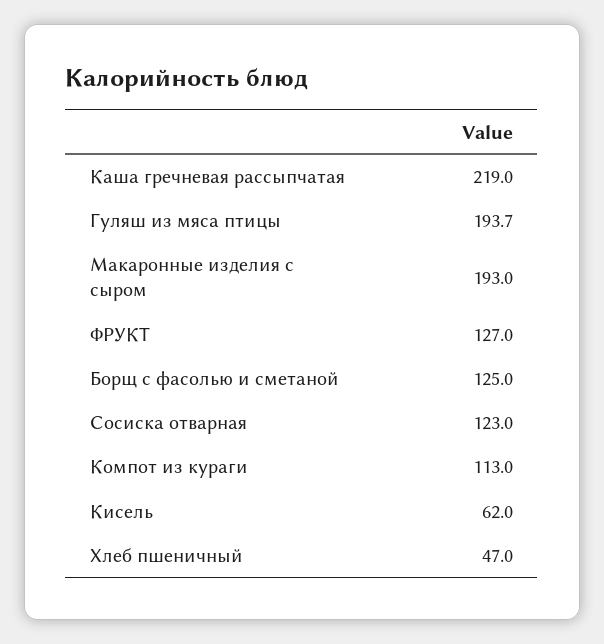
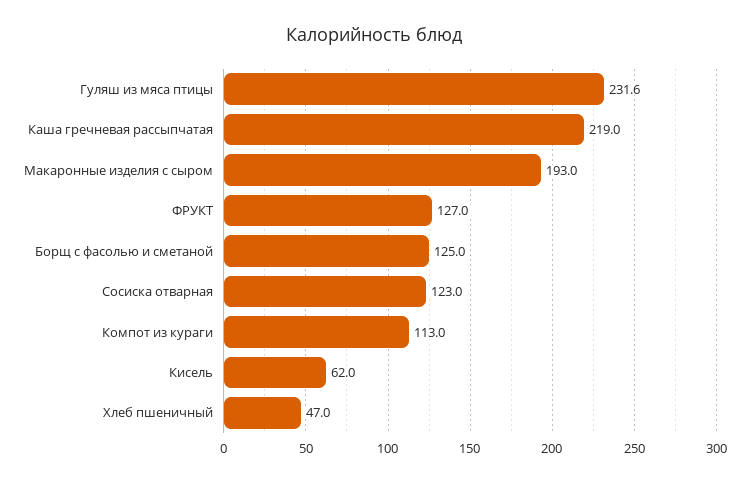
Гуляш из мяса птицы: 193.7 -> 231.6

